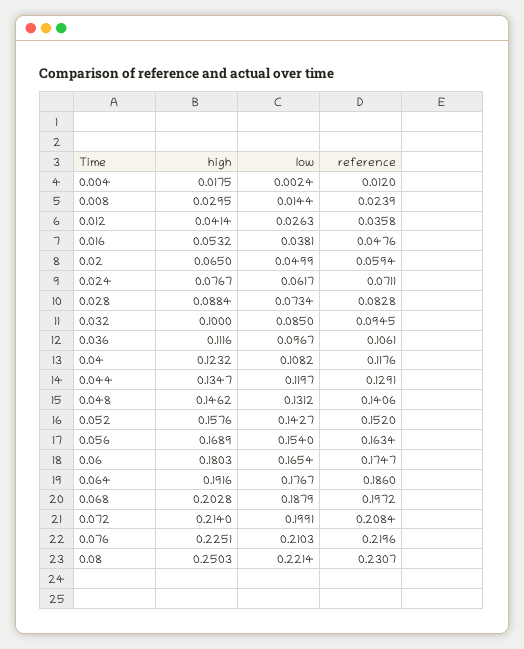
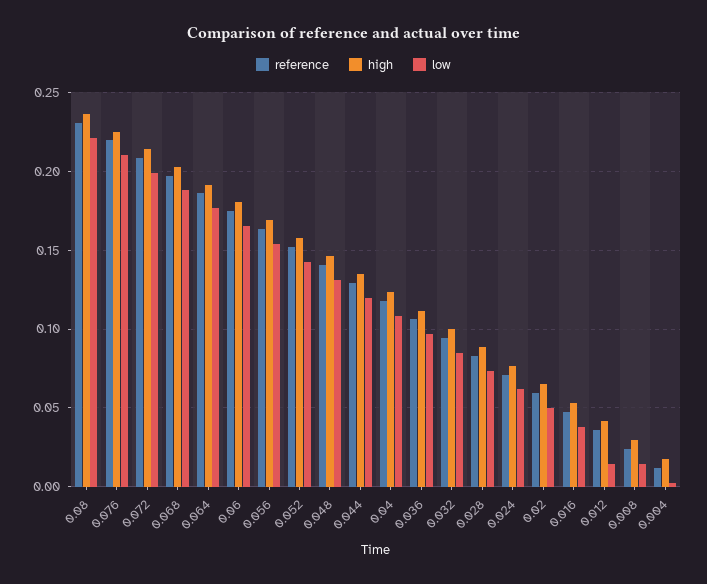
low, 0.012: 0.0263 -> 0.015
high, 0.08: 0.2503 -> 0.235

